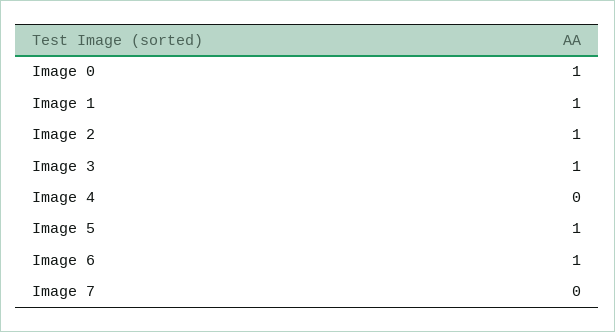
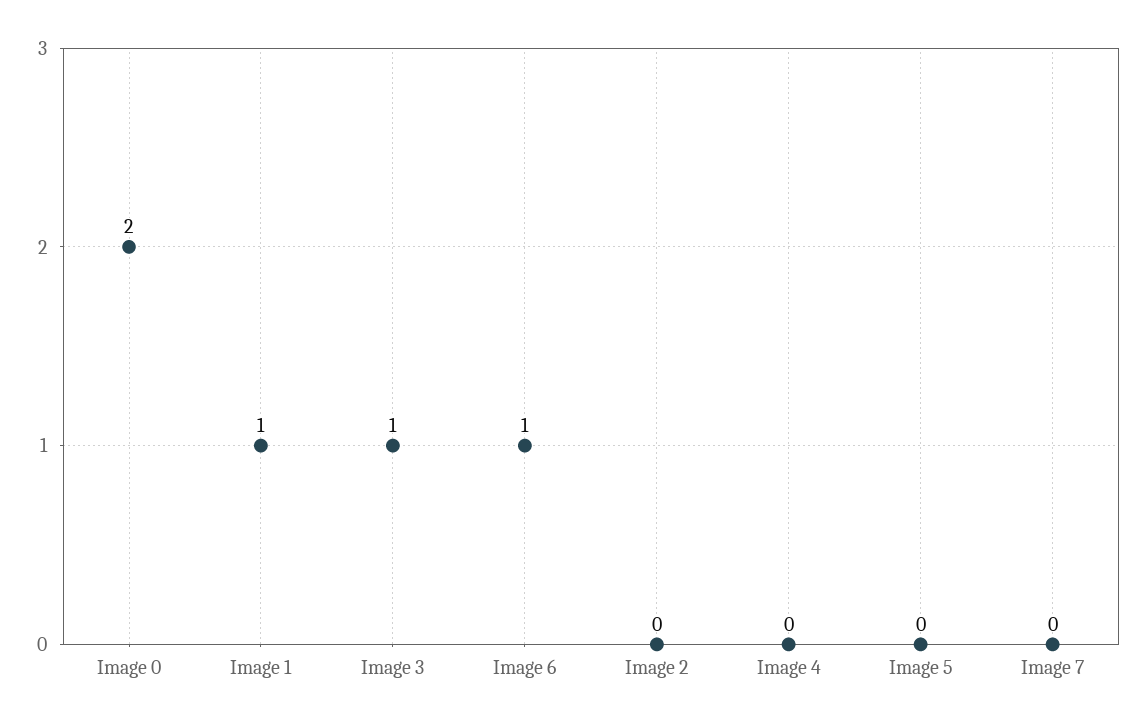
Image 0: 1 -> 2
Image 2: 1 -> 0
Image 5: 1 -> 0

